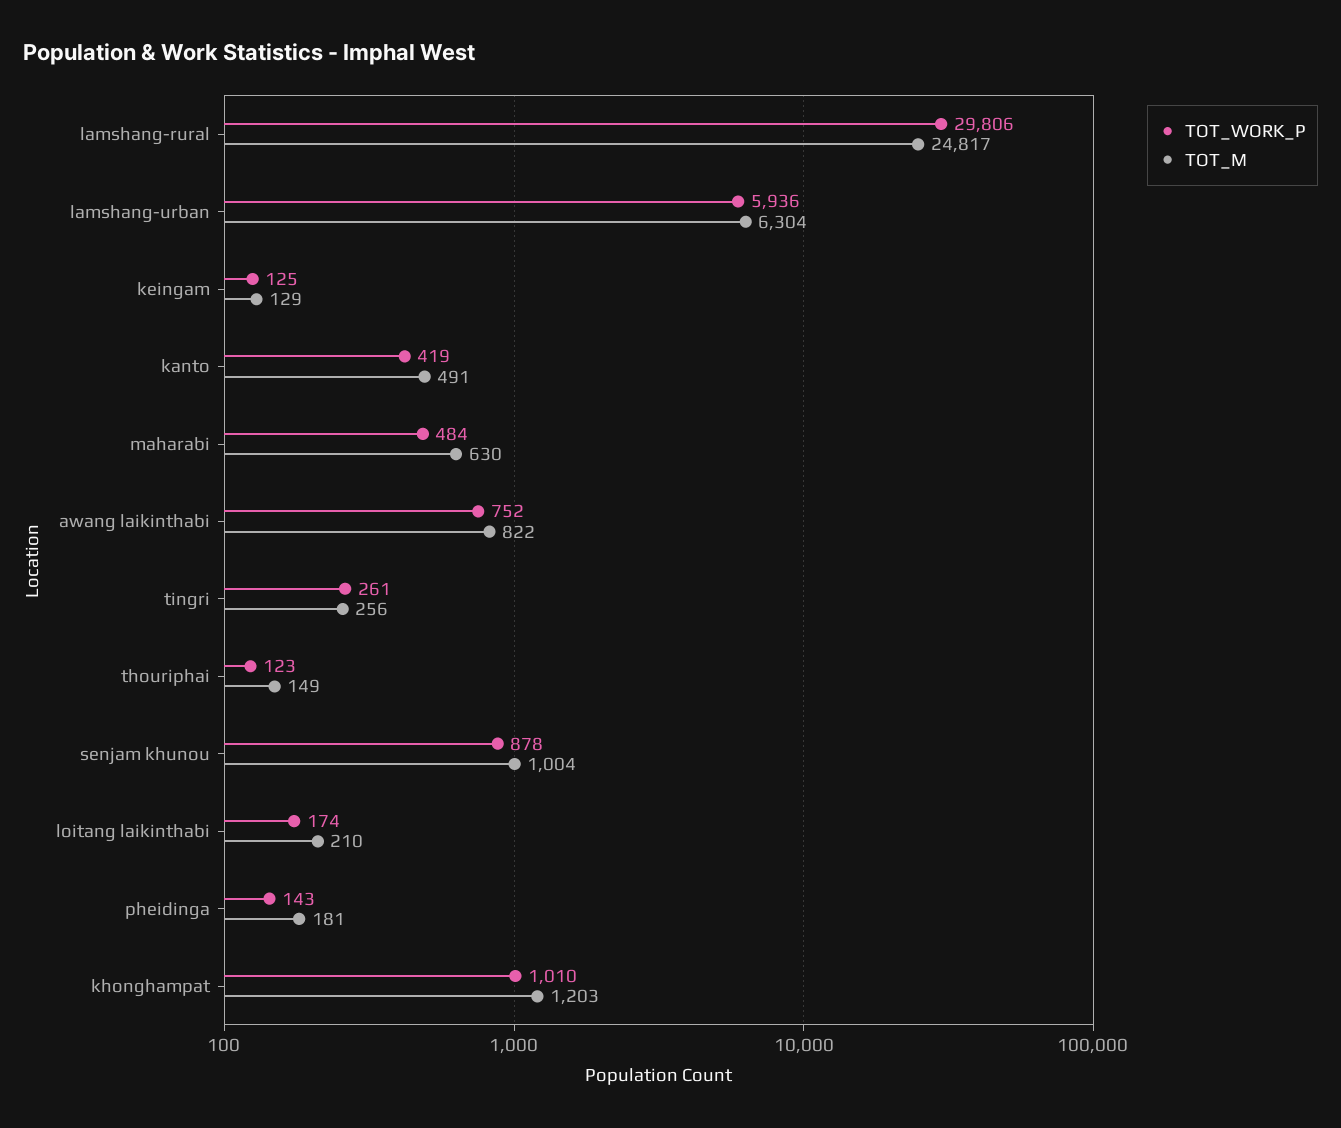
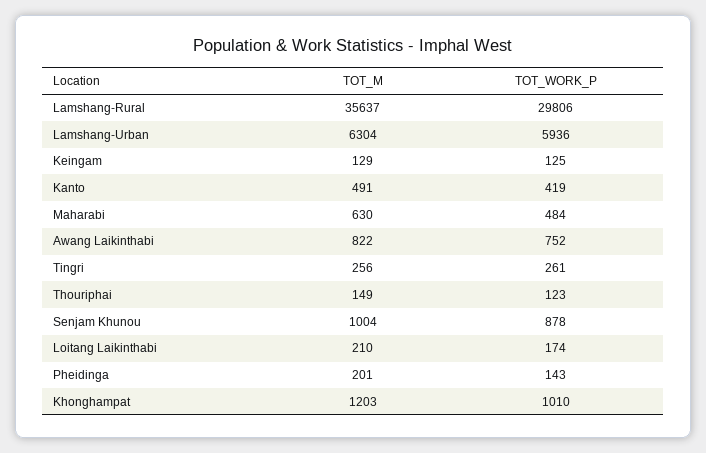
TOT_M, lamshang-rural: 24817 -> 35637
TOT_M, pheidinga: 181 -> 201

